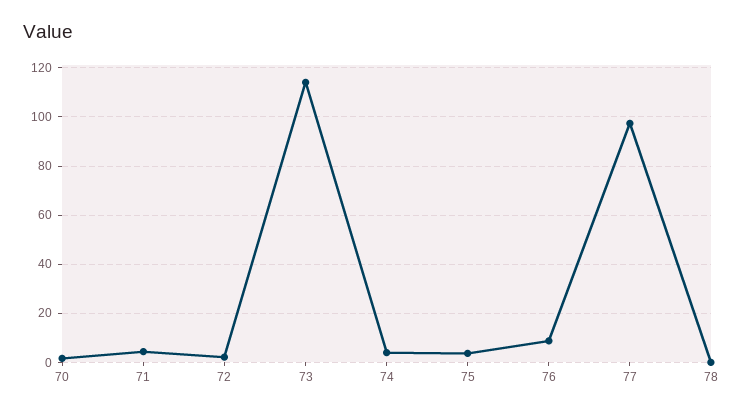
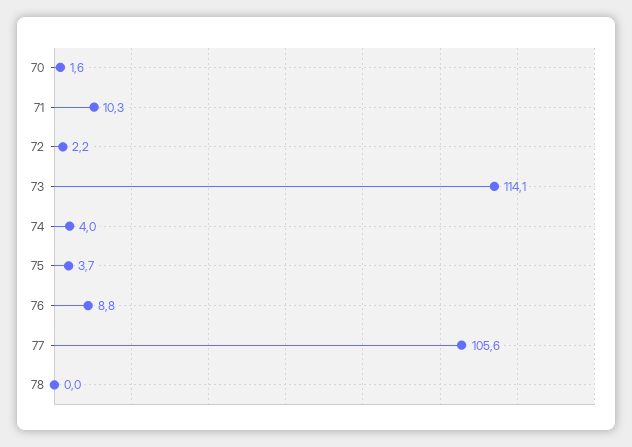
71: 5 -> 10.3
77: 97.5 -> 105.6

